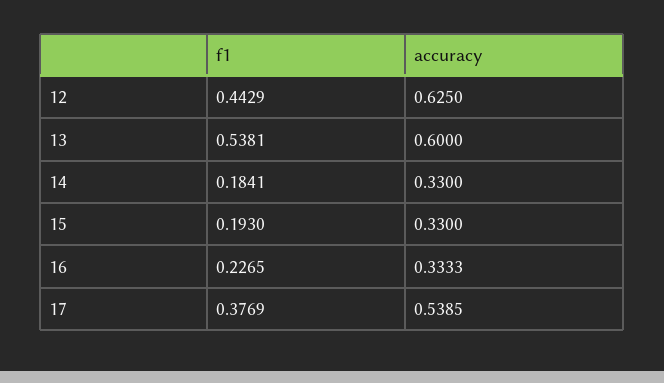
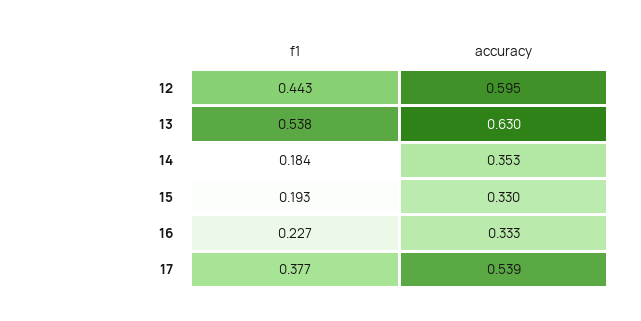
accuracy, 12: 0.625 -> 0.595
accuracy, 13: 0.6 -> 0.63
accuracy, 14: 0.33 -> 0.353

